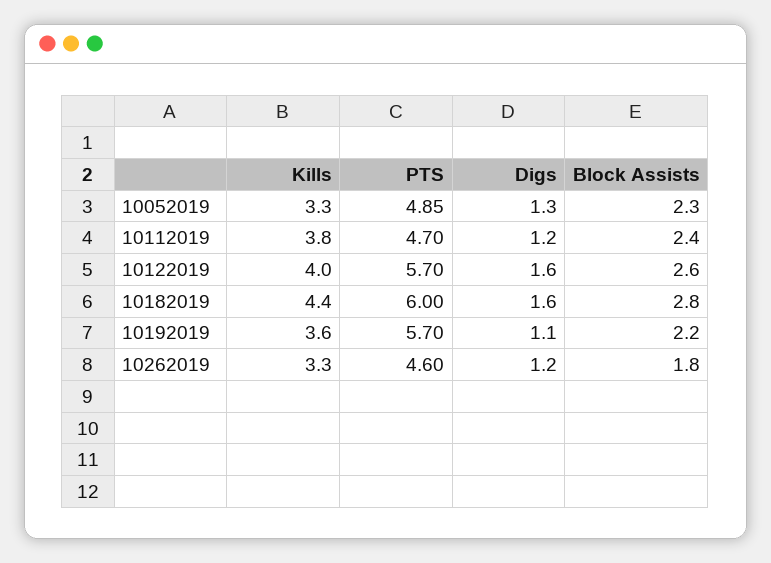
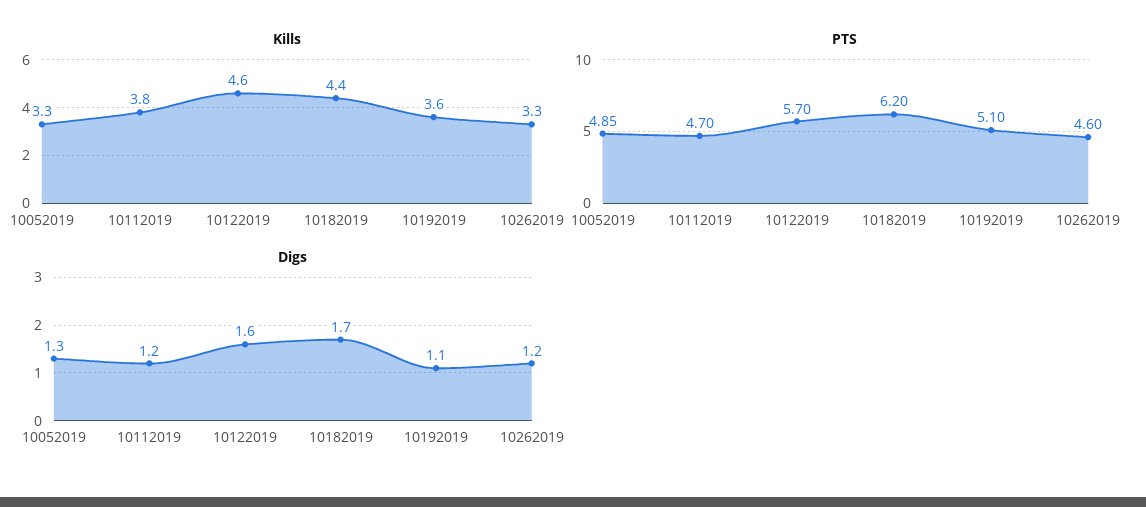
Block Assists, 10052019: 2.3 -> none
Block Assists, 10112019: 2.4 -> none
Kills, 10122019: 4 -> 4.6
Block Assists, 10122019: 2.6 -> none
PTS, 10182019: 6 -> 6.2
Digs, 10182019: 1.6 -> 1.7
Block Assists, 10182019: 2.8 -> none
PTS, 10192019: 5.7 -> 5.1
Block Assists, 10192019: 2.2 -> none
Block Assists, 10262019: 1.8 -> none

